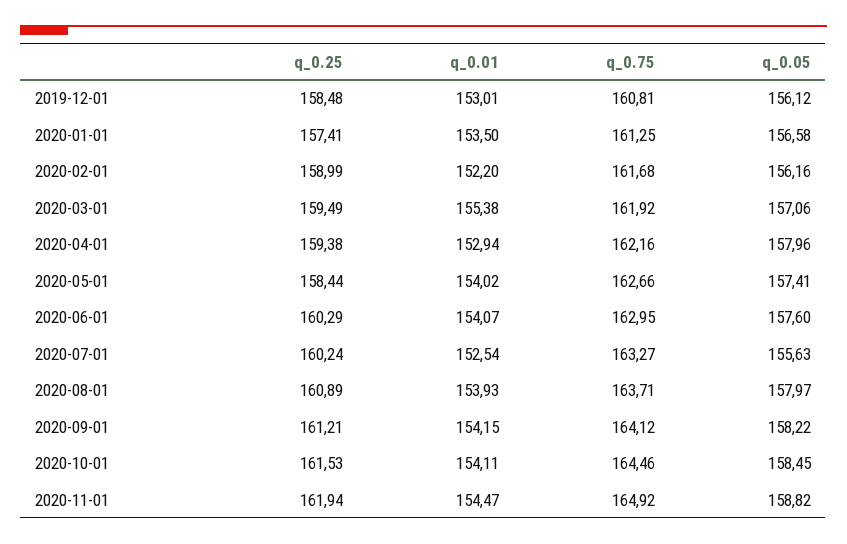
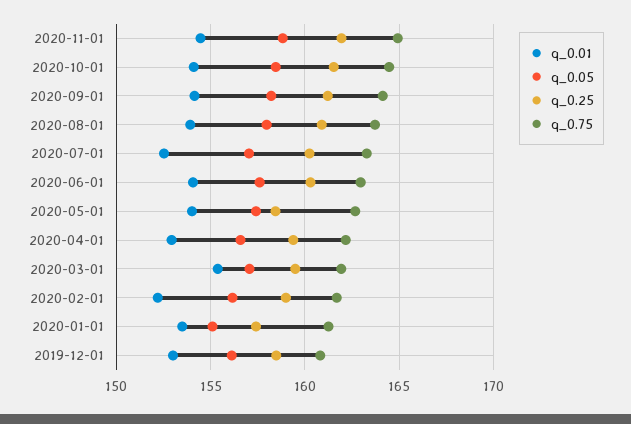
q_0.05, 2020-01-01: 156.58 -> 155
q_0.05, 2020-04-01: 157.96 -> 156.5
q_0.05, 2020-07-01: 155.63 -> 157

